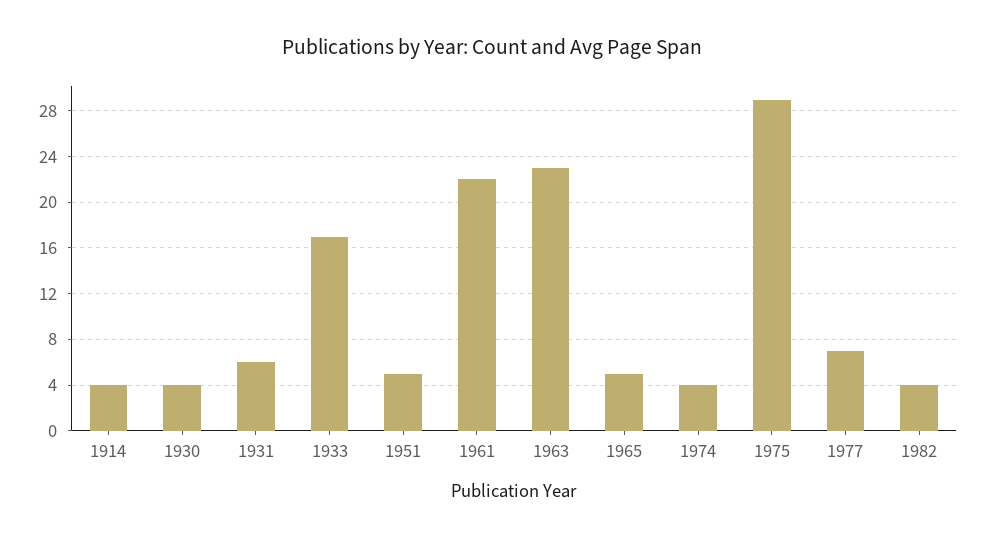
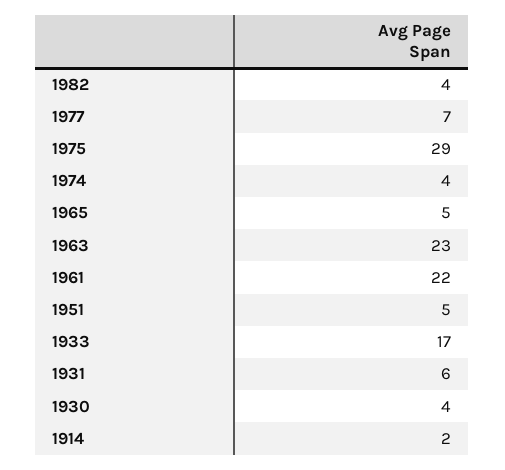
1914: 4 -> 2

